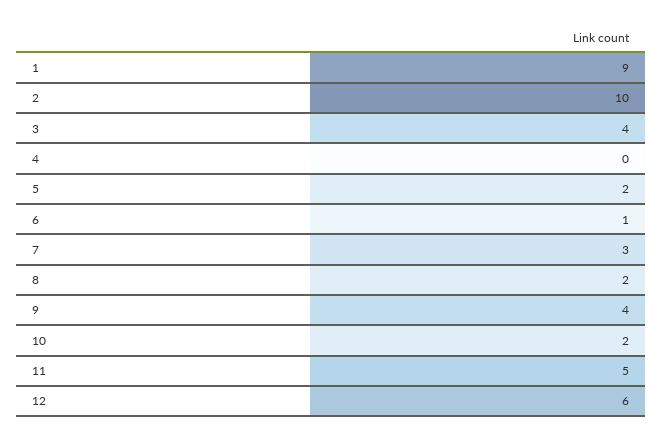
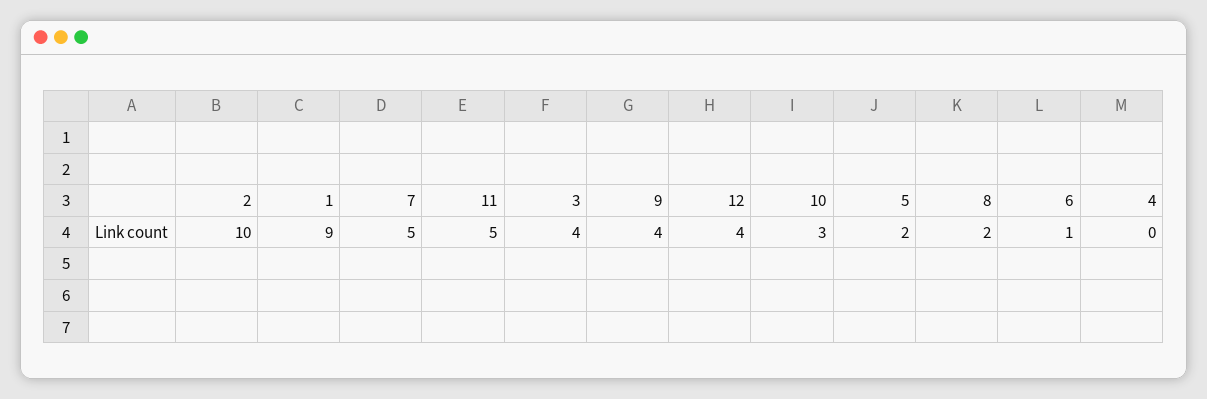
7: 3 -> 5
10: 2 -> 3
12: 6 -> 4

